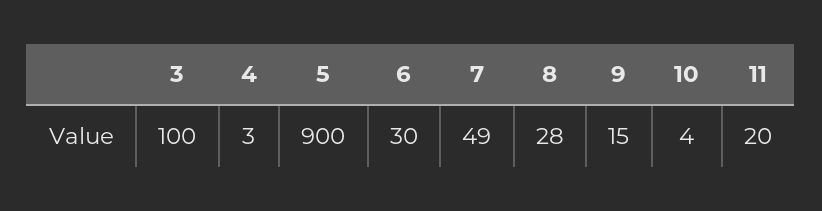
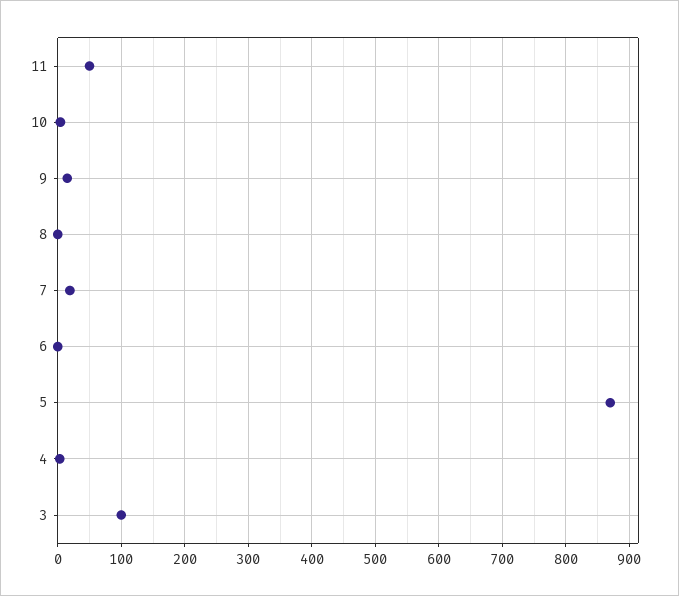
5: 900 -> 870
6: 30 -> 0
7: 49 -> 20
8: 28 -> 0
11: 20 -> 50

